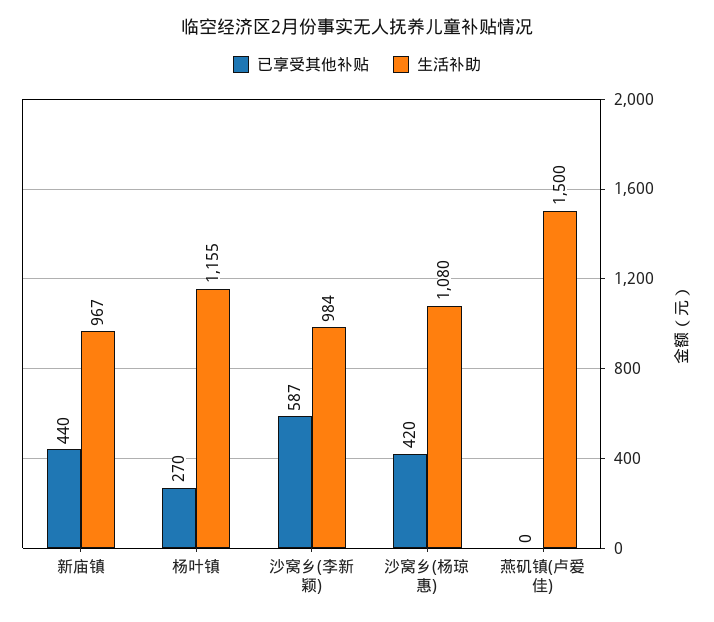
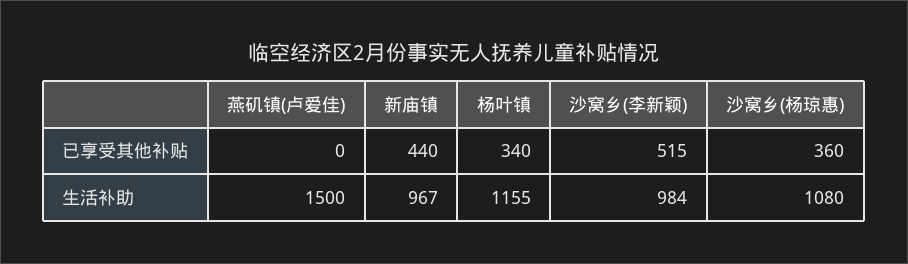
已享受其他补贴, 杨叶镇: 270 -> 340
已享受其他补贴, 沙窝乡(李新颖): 587 -> 515
已享受其他补贴, 沙窝乡(杨琼惠): 420 -> 360

